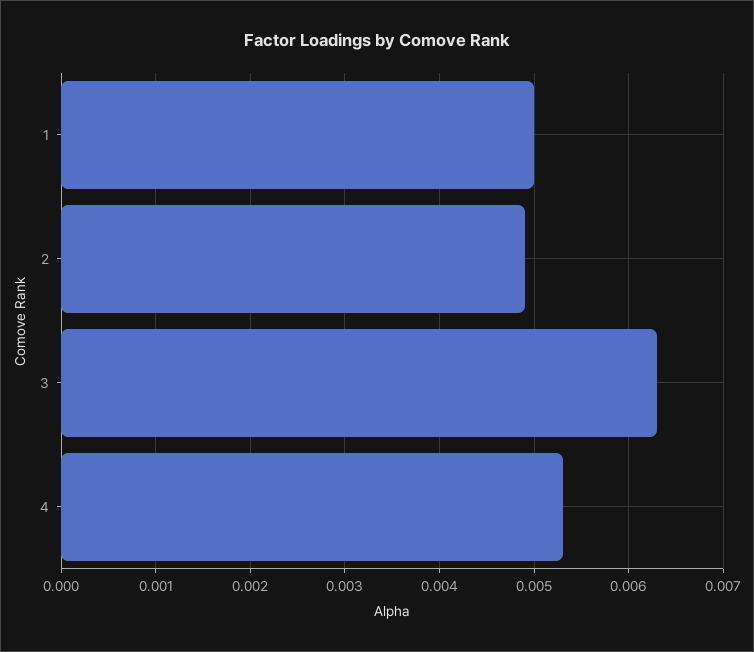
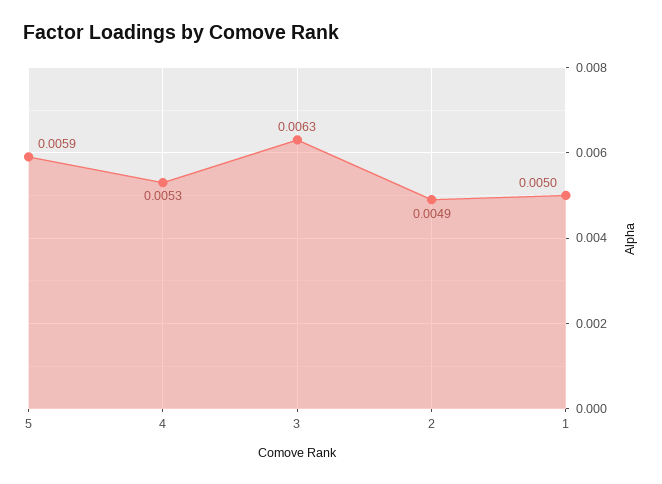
5: none -> 0.0059

